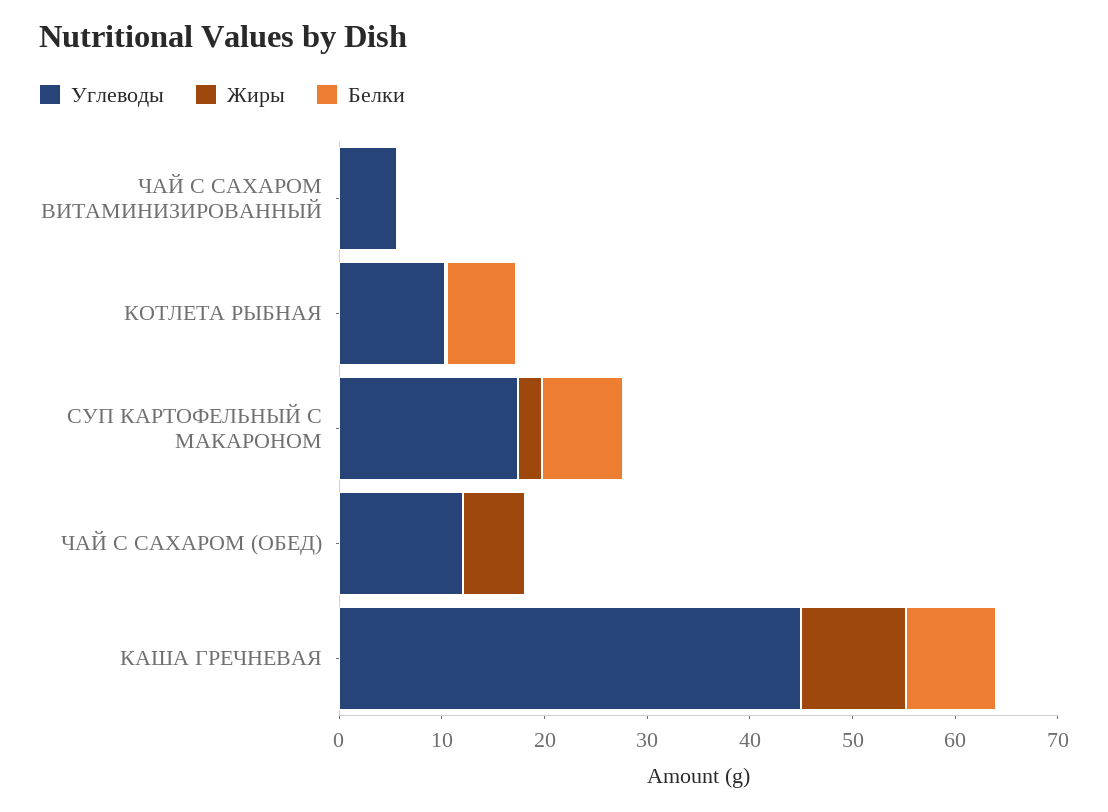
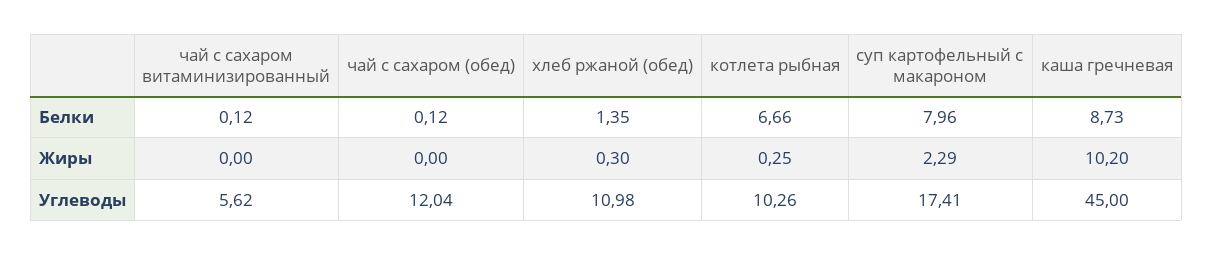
Жиры, ЧАЙ С САХАРОМ (ОБЕД): 6 -> 0
Белки, хлеб ржаной (обед): none -> 1.35
Жиры, хлеб ржаной (обед): none -> 0.3
Углеводы, хлеб ржаной (обед): none -> 10.98

